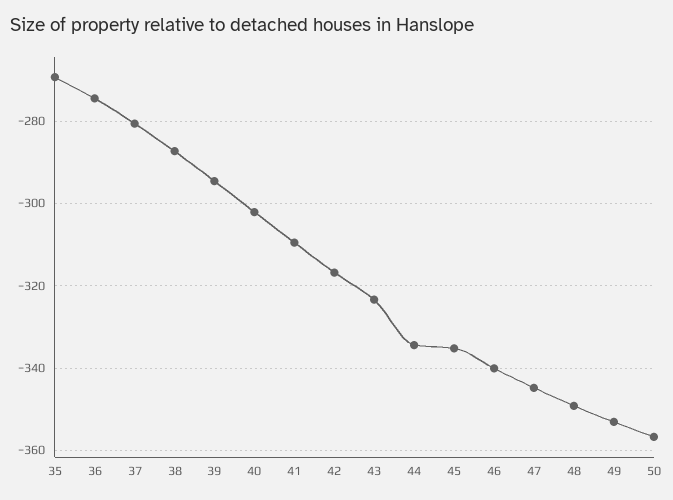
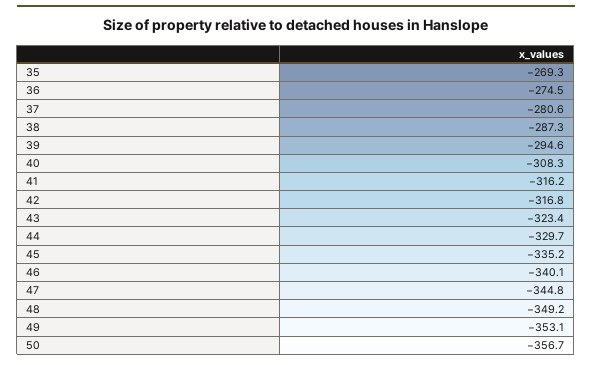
40: -302 -> -308.3
41: -310 -> -316.2
44: -334 -> -329.7

